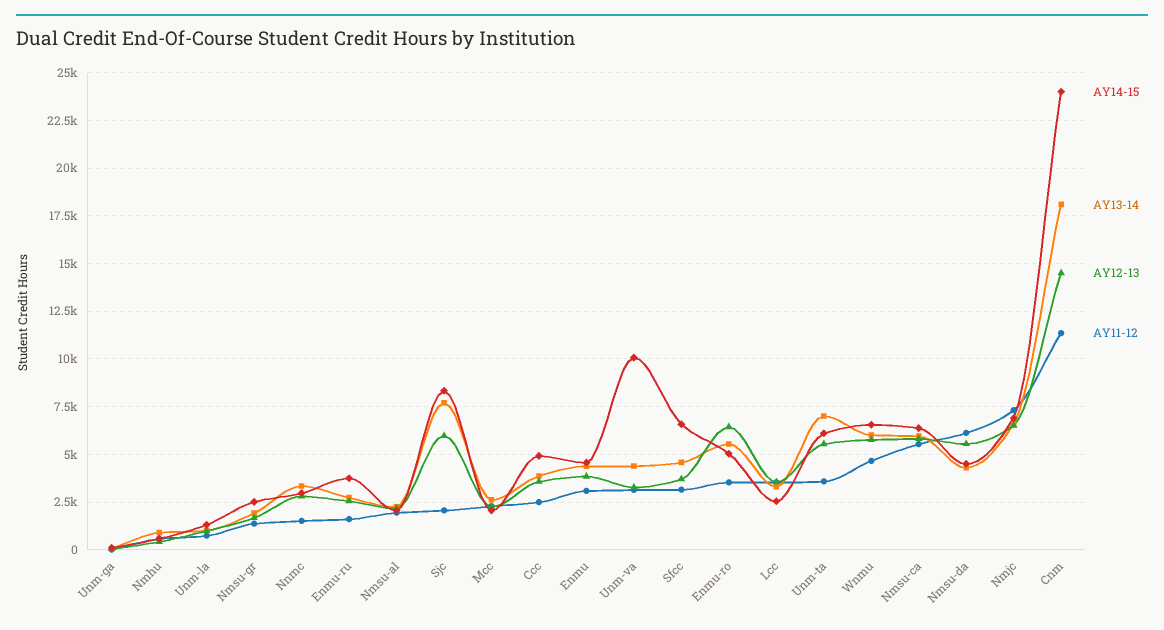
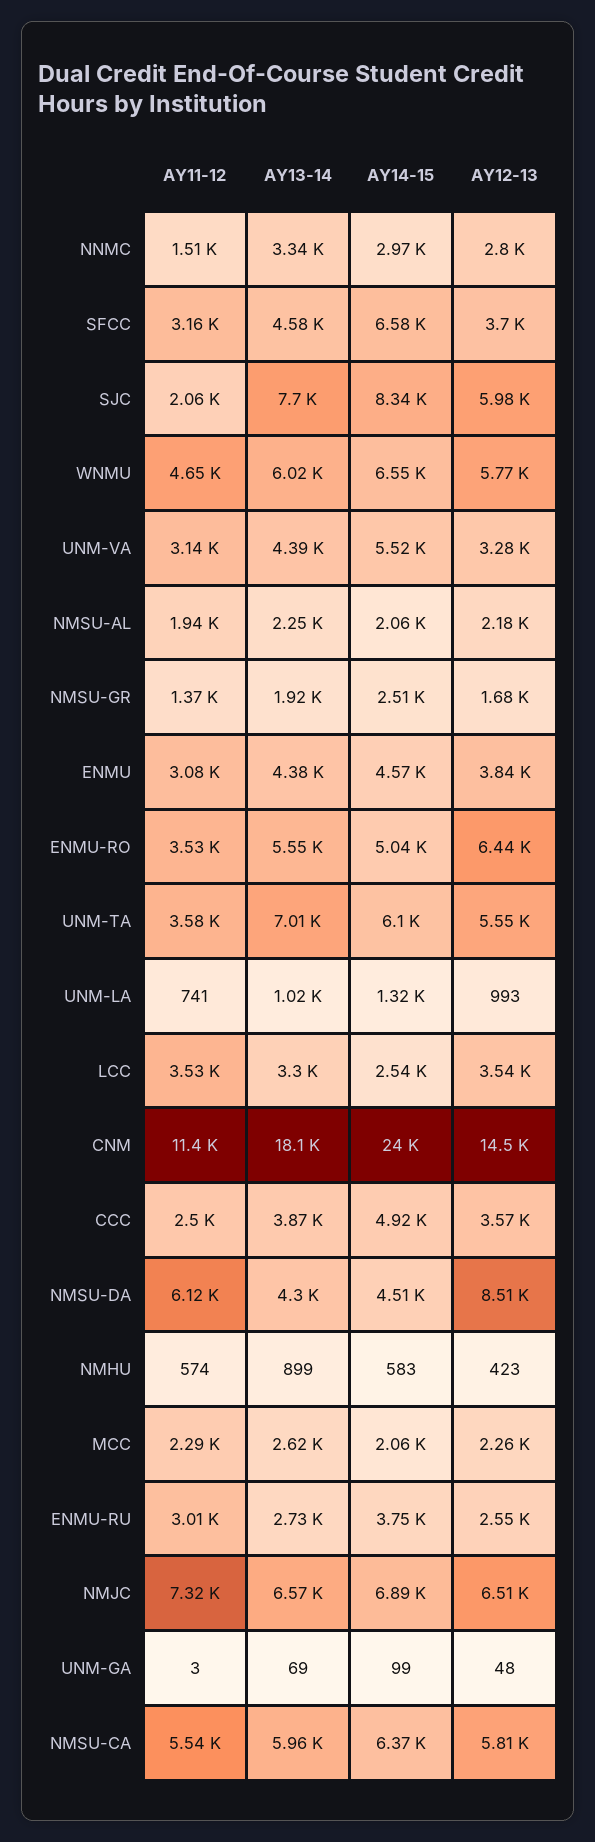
AY11-12, Enmu-ru: 1500 -> 3010
AY14-15, Unm-va: 10000 -> 5520
AY12-13, Nmsu-da: 5500 -> 8510

